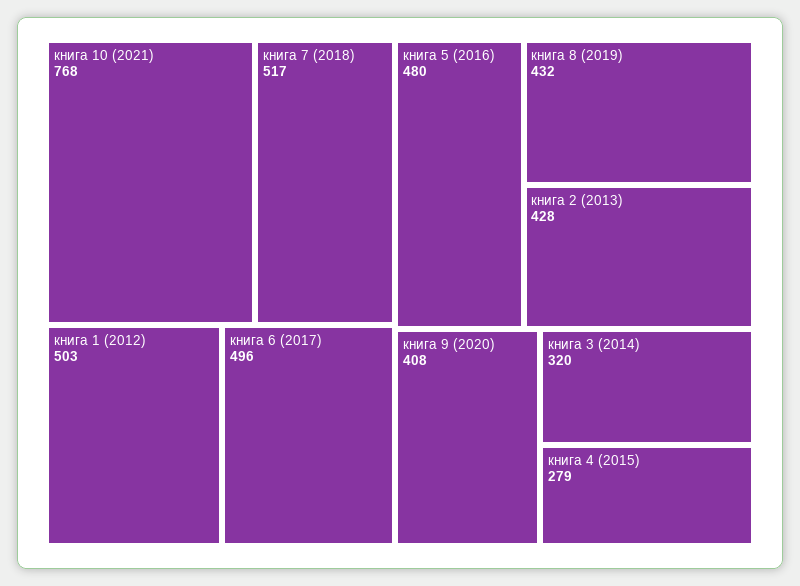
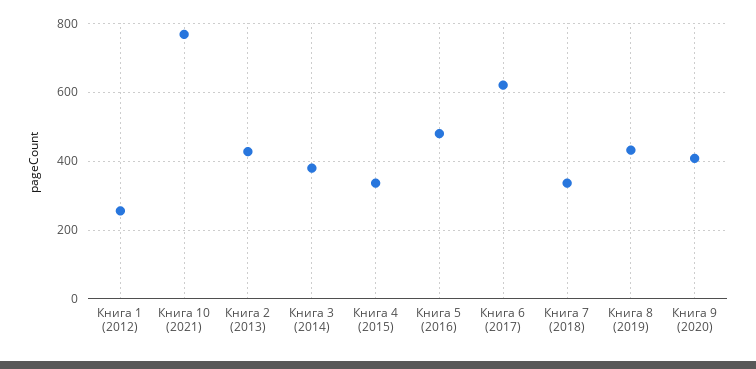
книга 7 (2018): 517 -> 340
книга 1 (2012): 503 -> 260
книга 6 (2017): 496 -> 620
книга 3 (2014): 320 -> 380
книга 4 (2015): 279 -> 340

